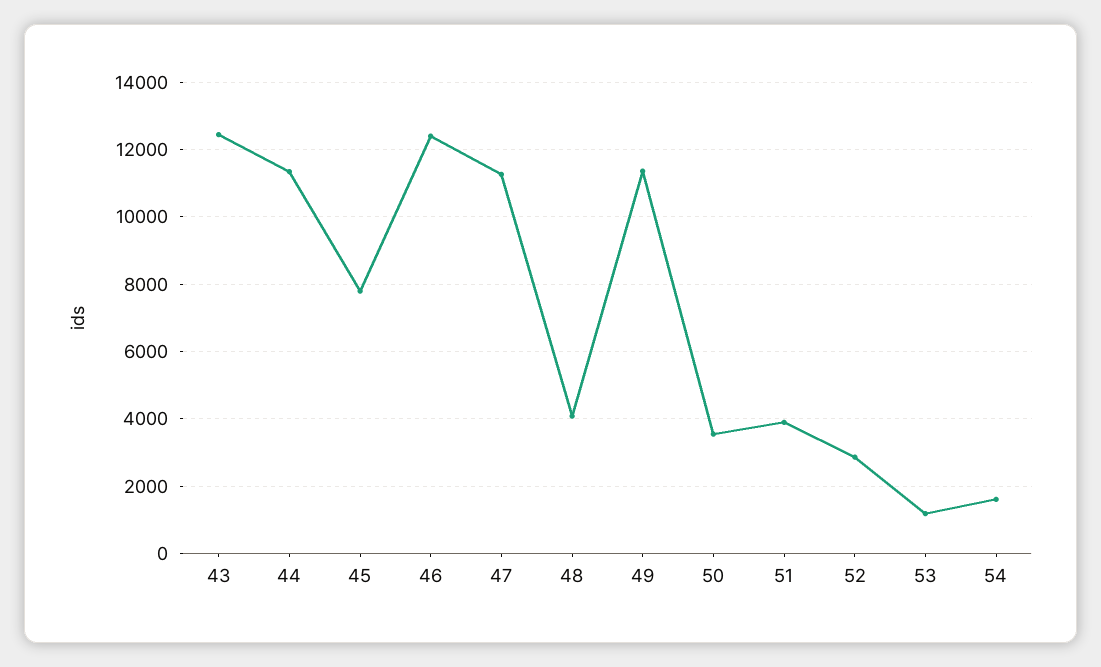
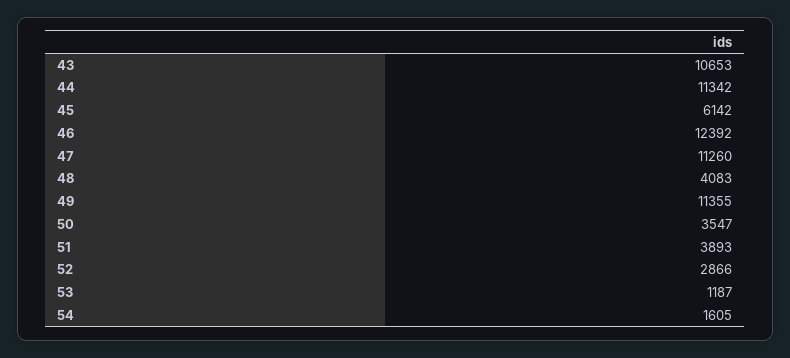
43: 12400 -> 10653
45: 7800 -> 6142

